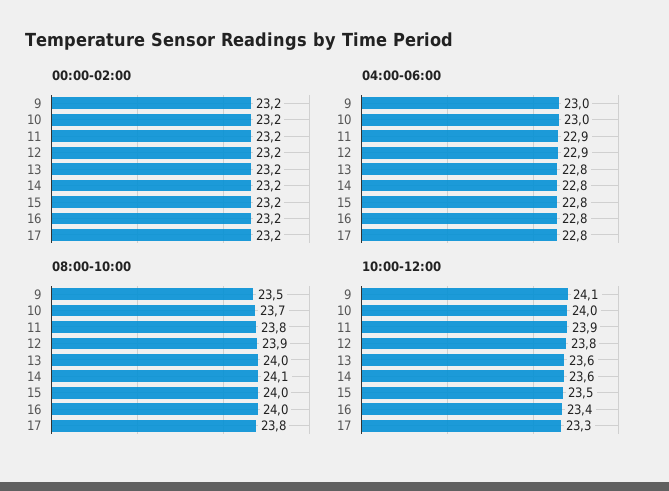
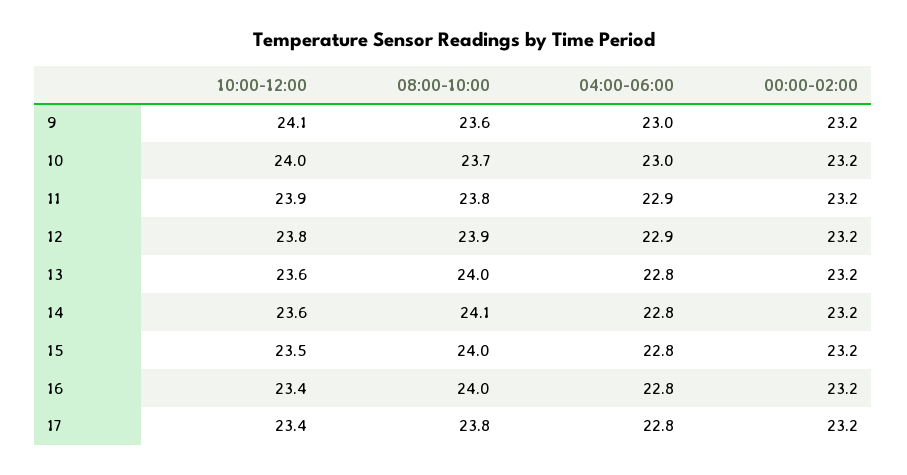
08:00-10:00, 9: 23.5 -> 23.6
10:00-12:00, 17: 23.3 -> 23.4

